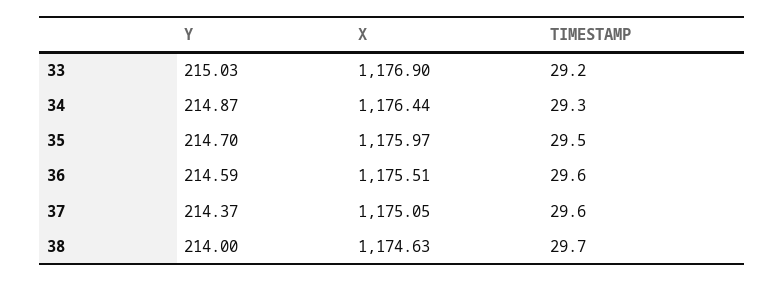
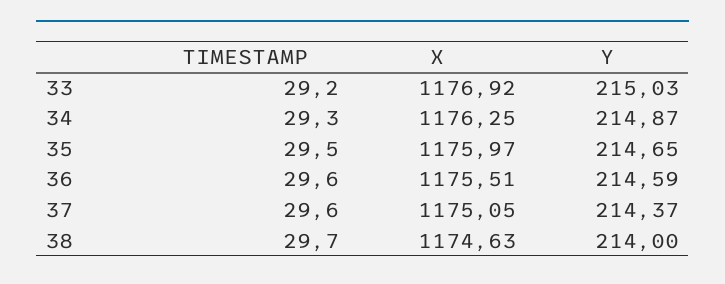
X, 33: 1176.9 -> 1176.92
X, 34: 1176.44 -> 1176.25
Y, 35: 214.7 -> 214.65

